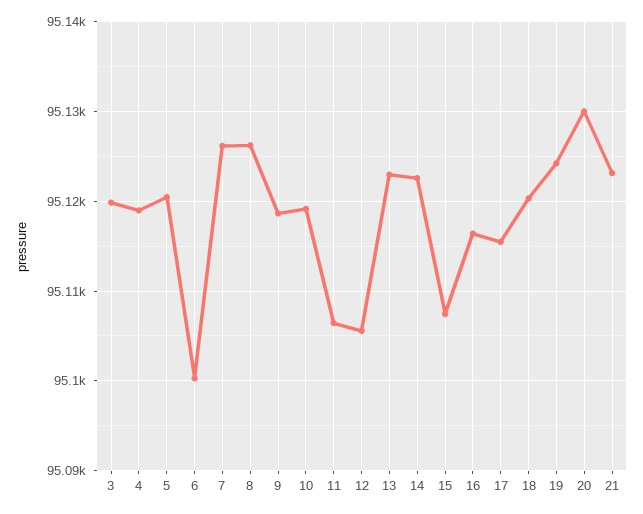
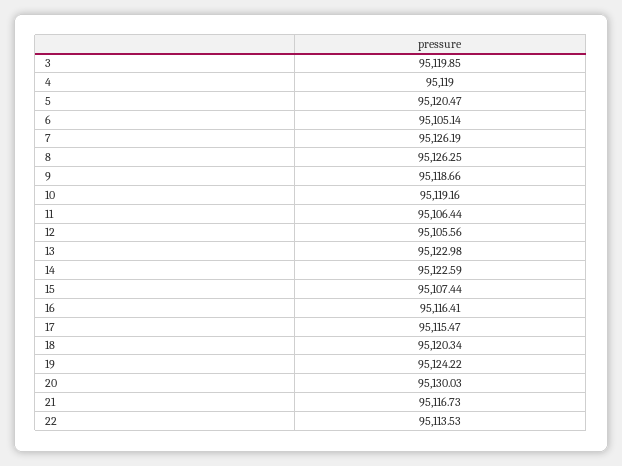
6: 95100 -> 95105.14
21: 95123 -> 95116.73
22: none -> 95113.53

